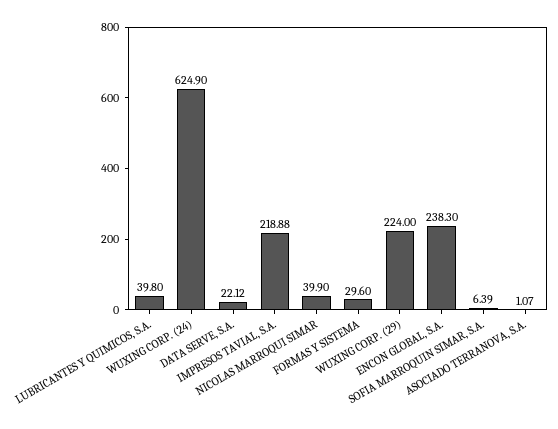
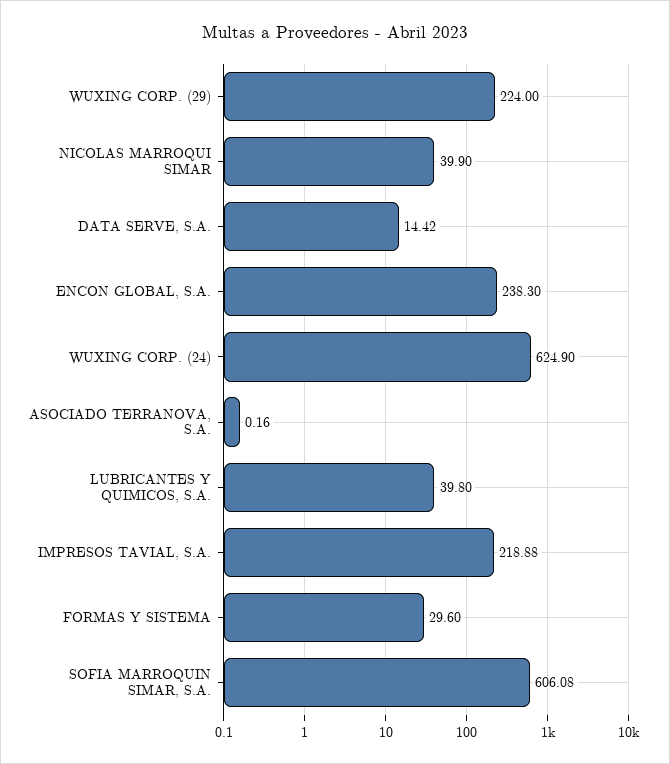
DATA SERVE, S.A.: 22.12 -> 14.42
SOFIA MARROQUIN SIMAR, S.A.: 6.39 -> 606.08
ASOCIADO TERRANOVA, S.A.: 1.07 -> 0.16

